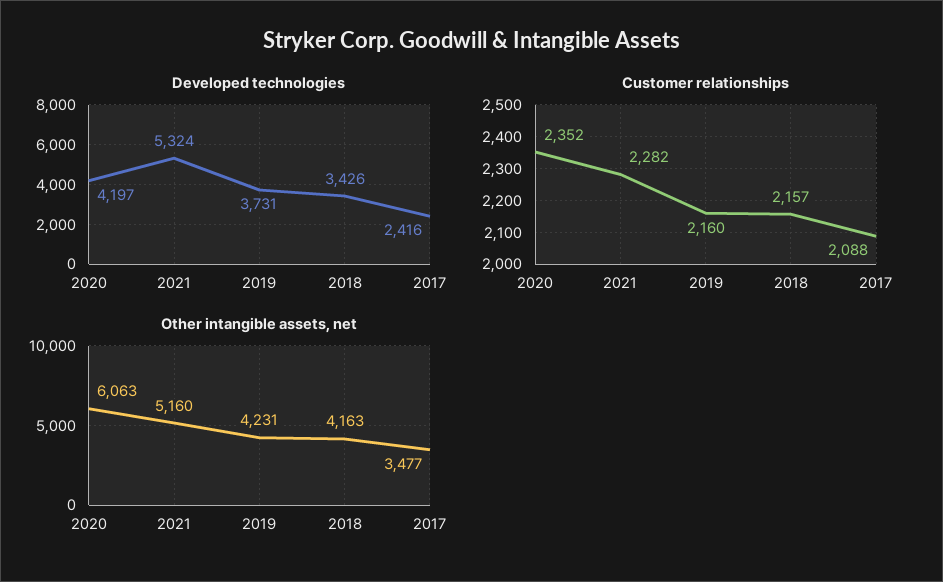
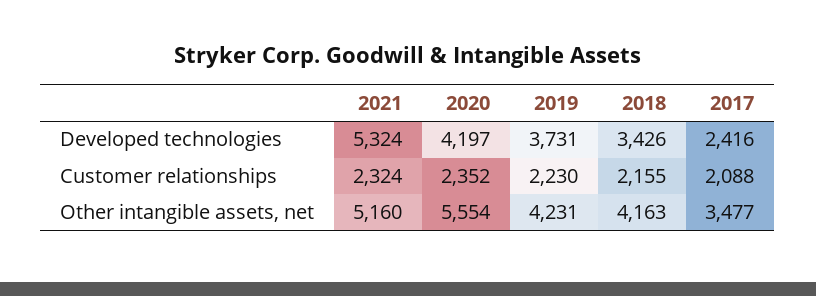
Customer relationships, 2021: 2282 -> 2324
Customer relationships, 2019: 2160 -> 2230
Customer relationships, 2018: 2157 -> 2155
Other intangible assets, net, 2020: 6063 -> 5554

